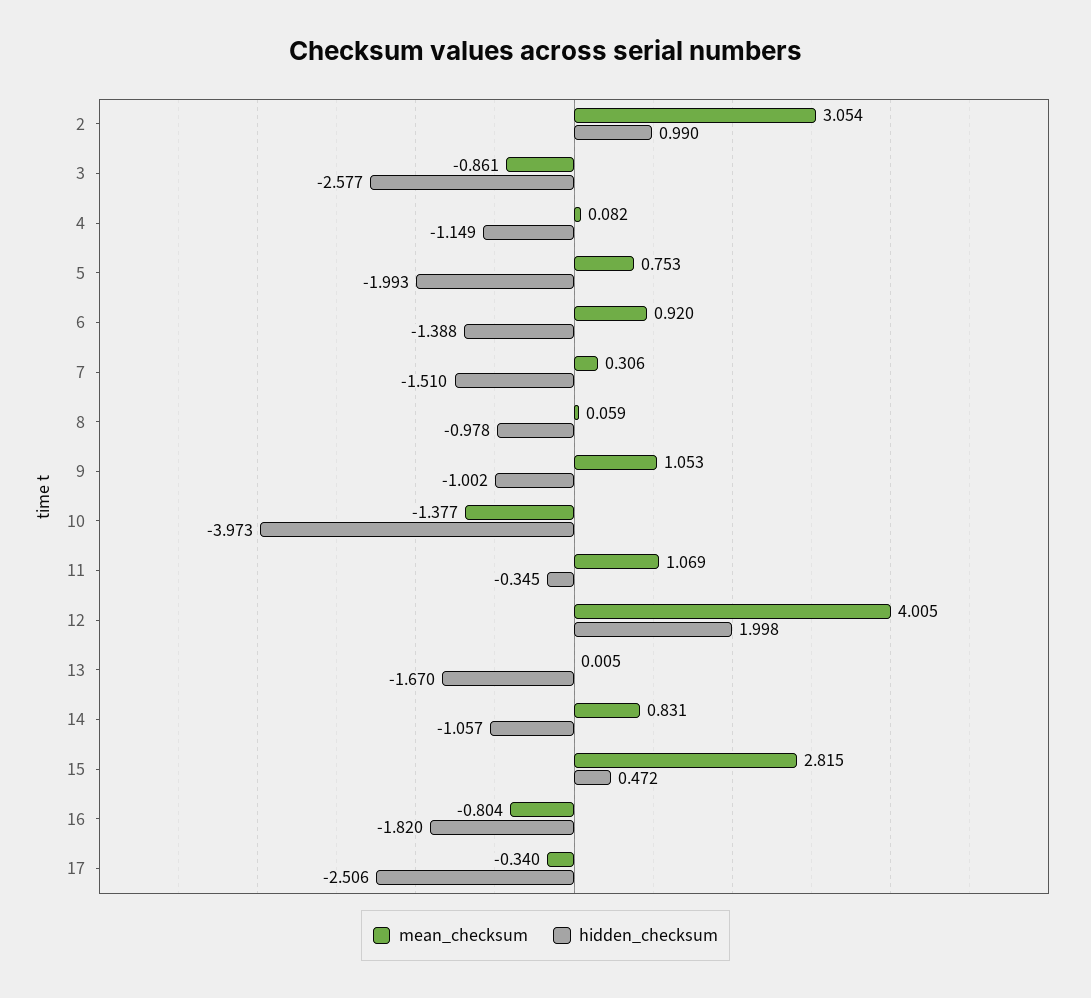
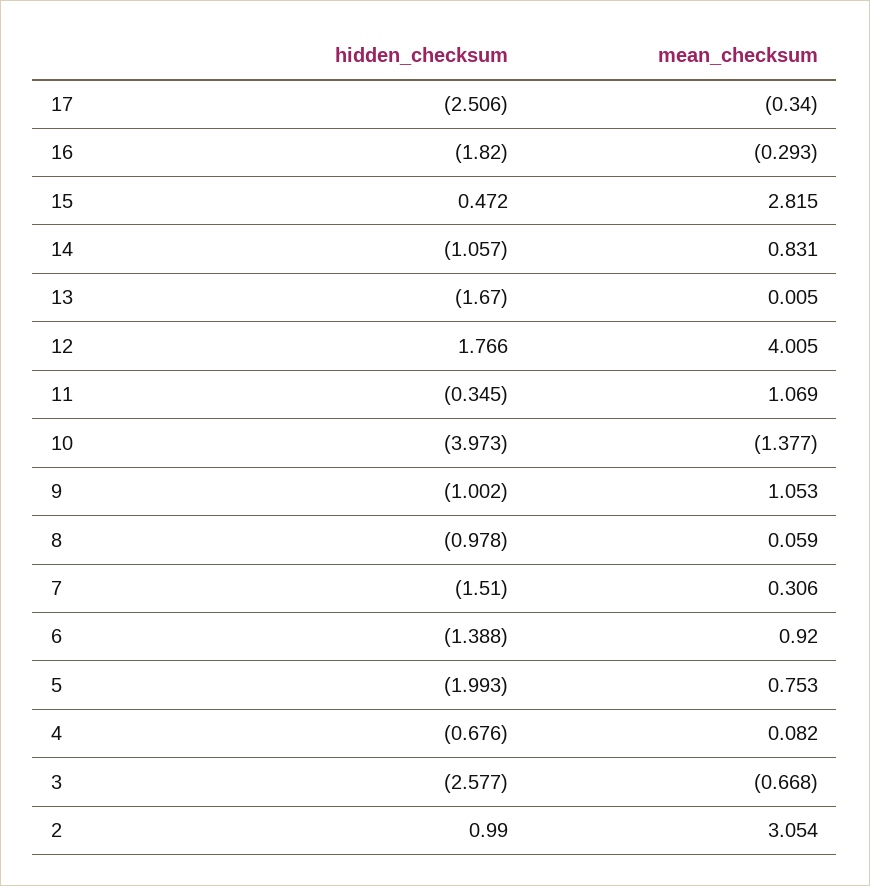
mean_checksum, 3: -0.861 -> -0.668
hidden_checksum, 4: -1.149 -> -0.676
hidden_checksum, 12: 1.998 -> 1.766
mean_checksum, 16: -0.804 -> -0.293

